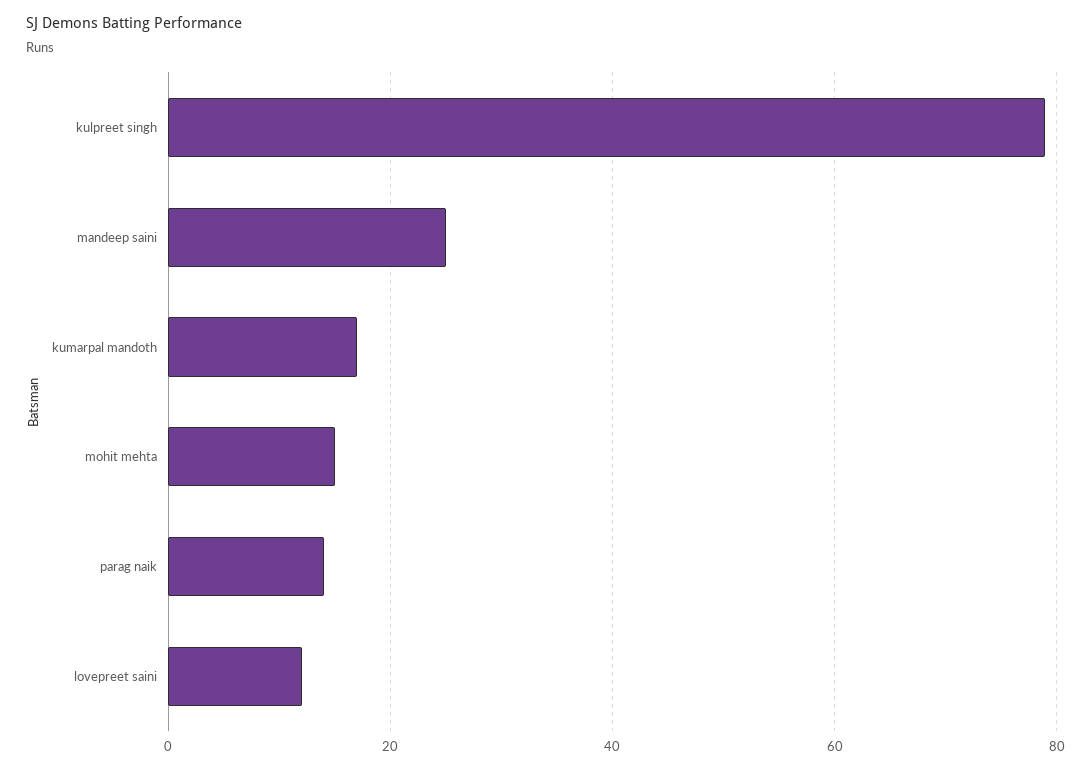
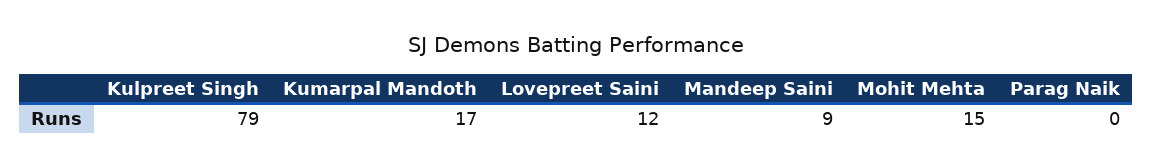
mandeep saini: 25 -> 9
parag naik: 15 -> 0

